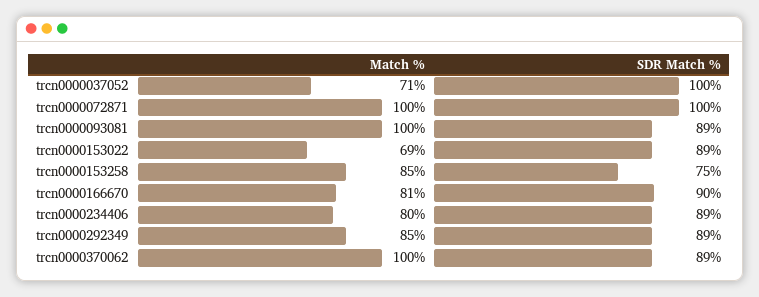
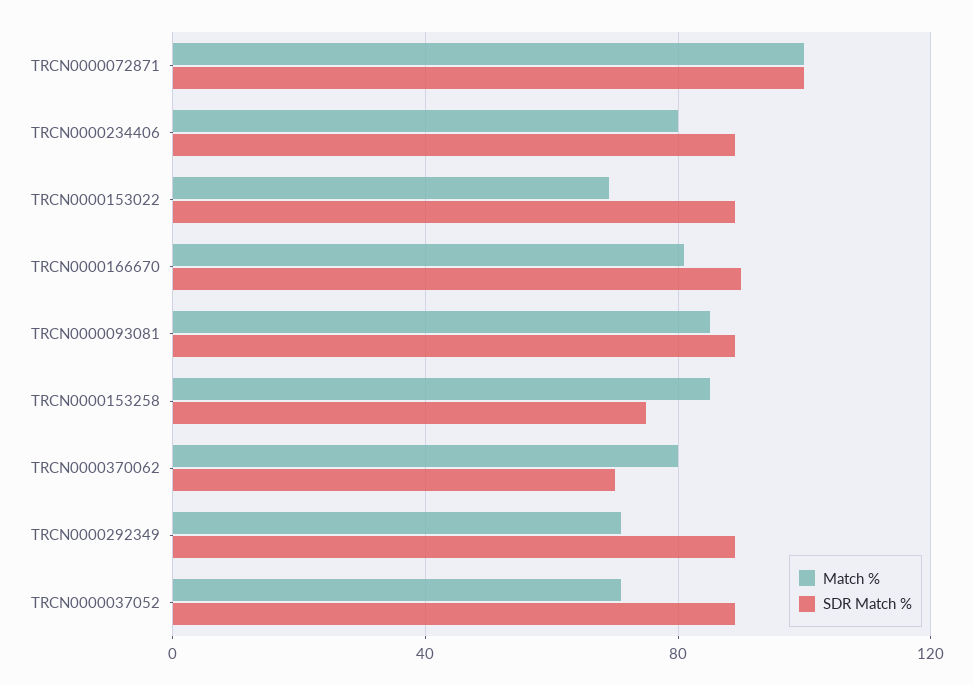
SDR Match %, trcn0000037052: 100 -> 90
Match %, trcn0000093081: 100 -> 85
Match %, trcn0000292349: 85 -> 70
Match %, trcn0000370062: 100 -> 80
SDR Match %, trcn0000370062: 89 -> 70

